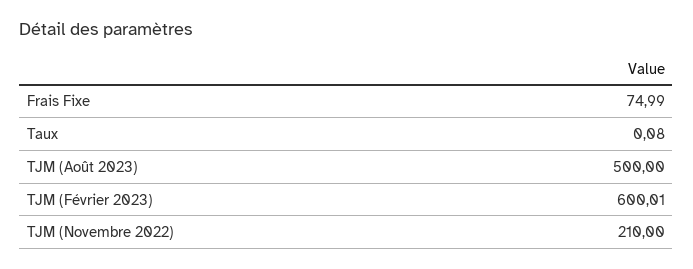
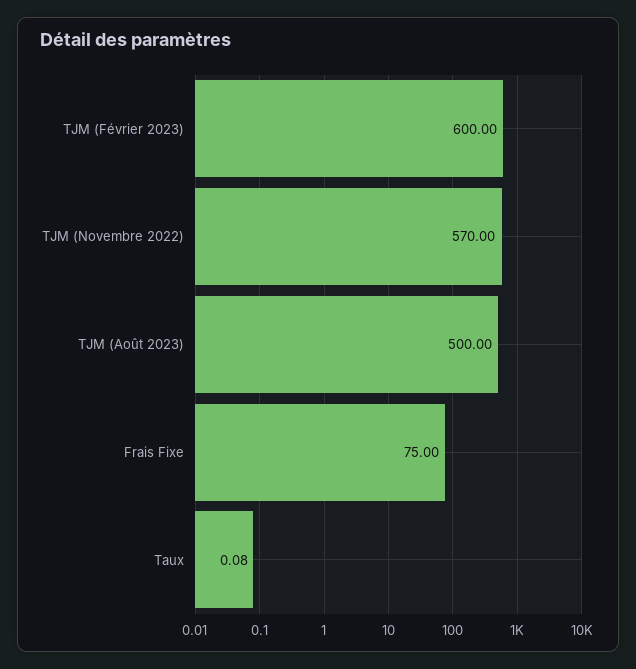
Frais Fixe: 74.99 -> 75
TJM (Février 2023): 600.01 -> 600
TJM (Novembre 2022): 210 -> 570

